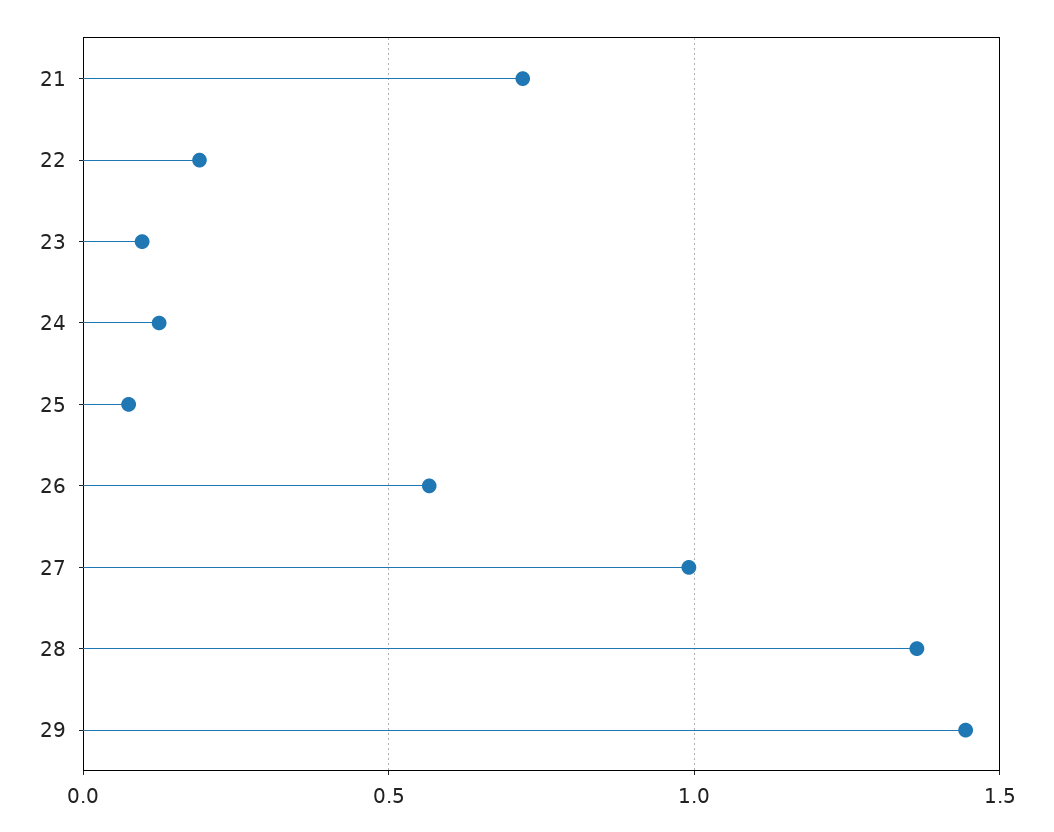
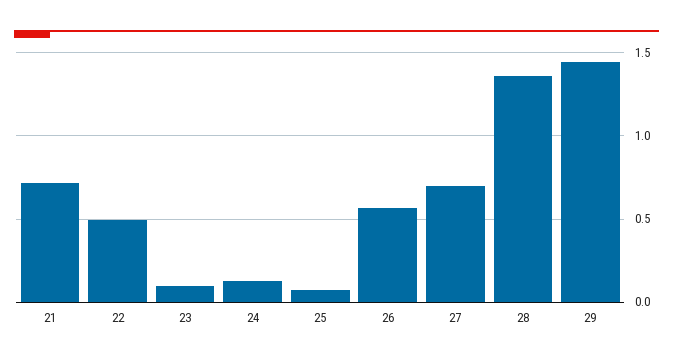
22: 0.2 -> 0.5
27: 1 -> 0.7

